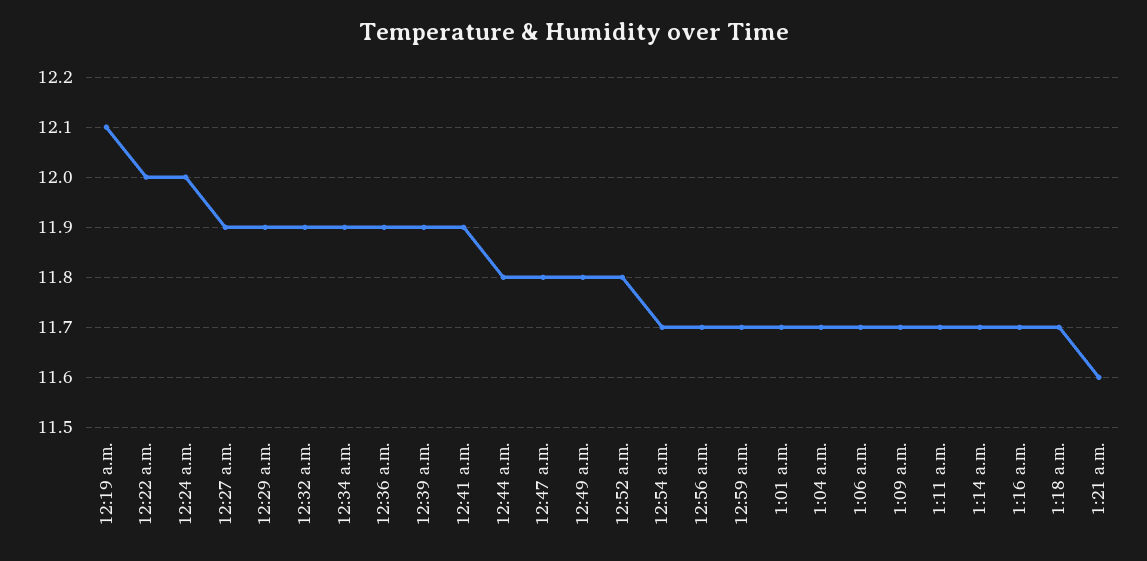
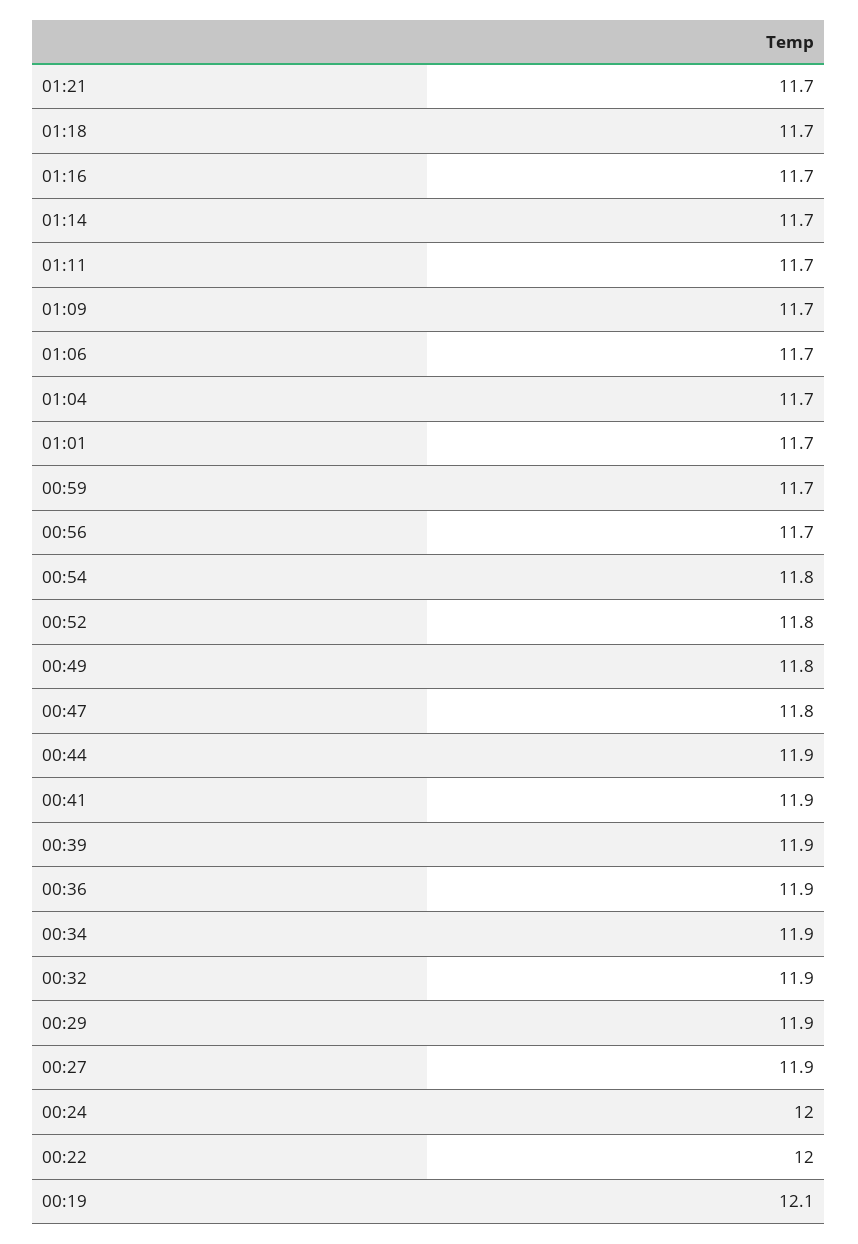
12:44 a.m.: 11.8 -> 11.9
12:54 a.m.: 11.7 -> 11.8
1:21 a.m.: 11.6 -> 11.7

